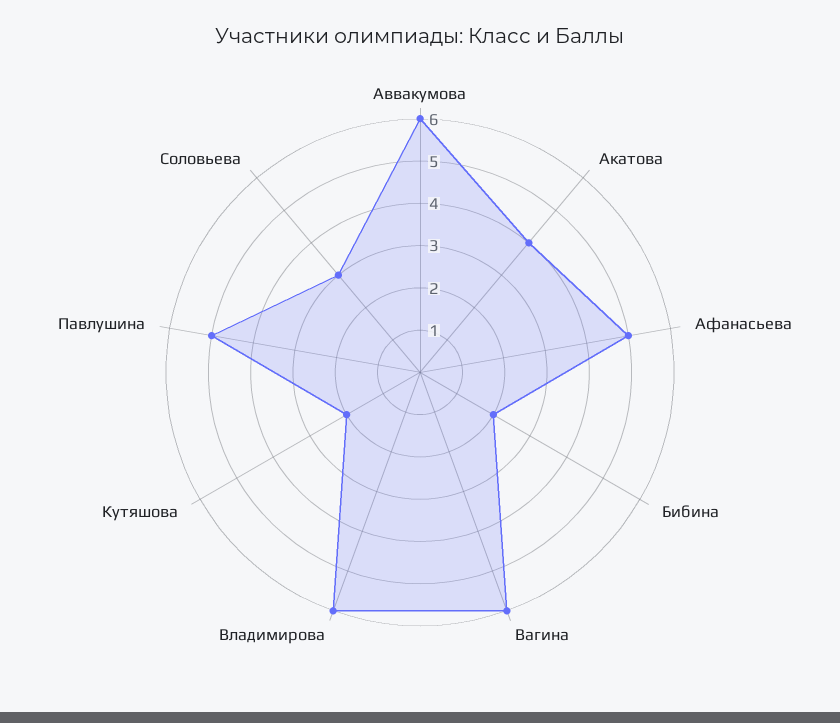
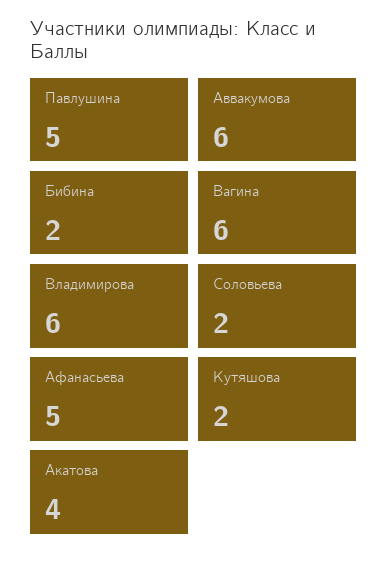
Соловьева: 3 -> 2

